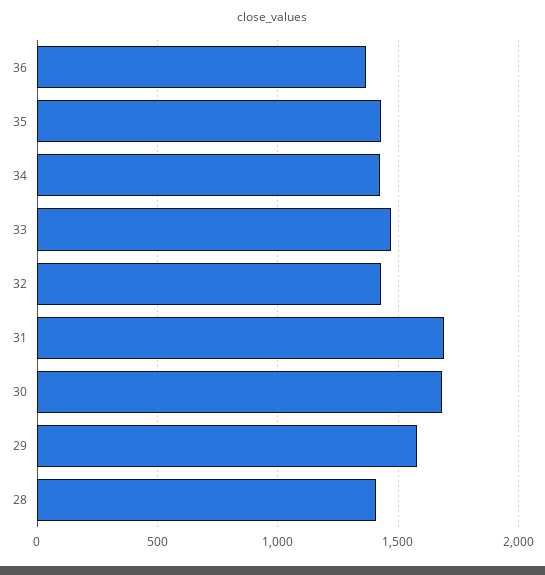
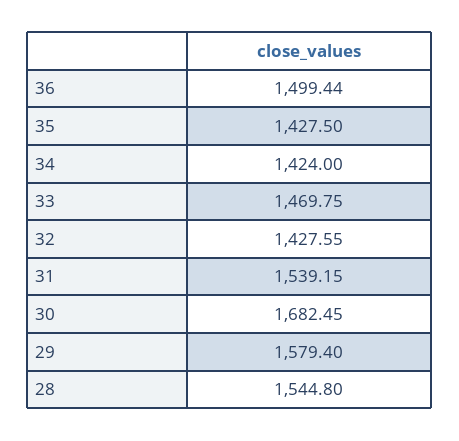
36: 1350 -> 1499.44
31: 1700 -> 1539.15
28: 1400 -> 1544.8

